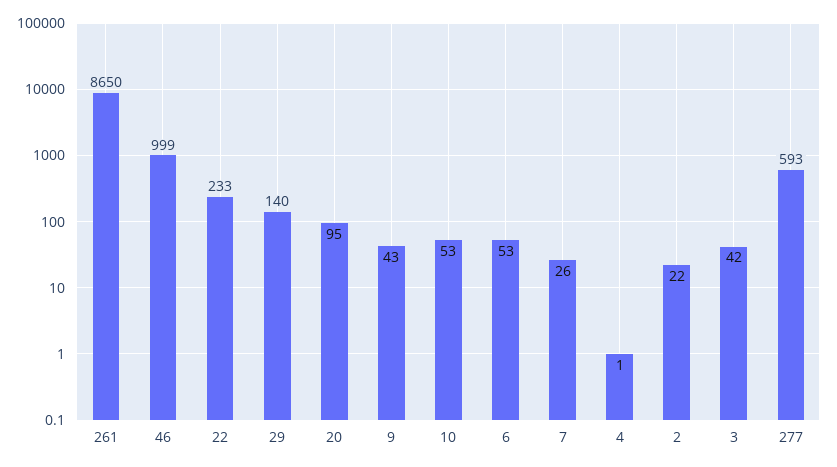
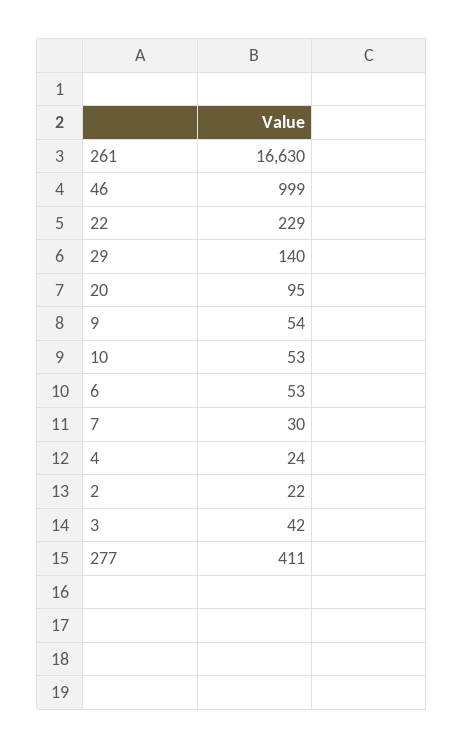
261: 8650 -> 16630
22: 233 -> 229
9: 43 -> 54
7: 26 -> 30
4: 1 -> 24
277: 593 -> 411

